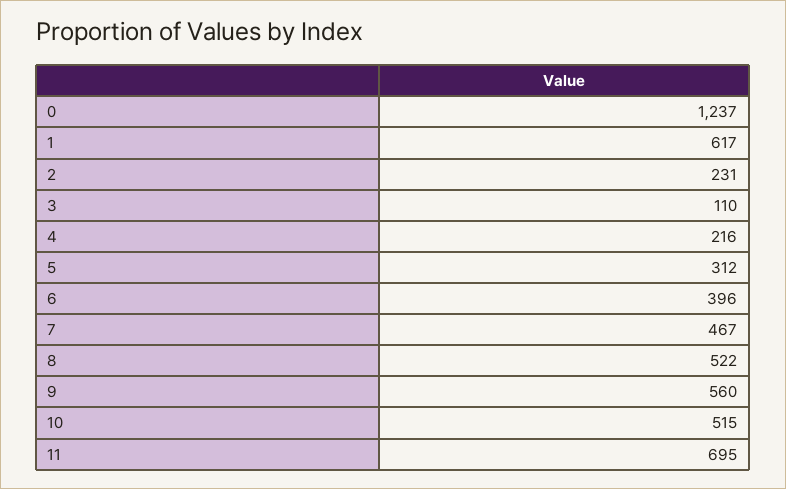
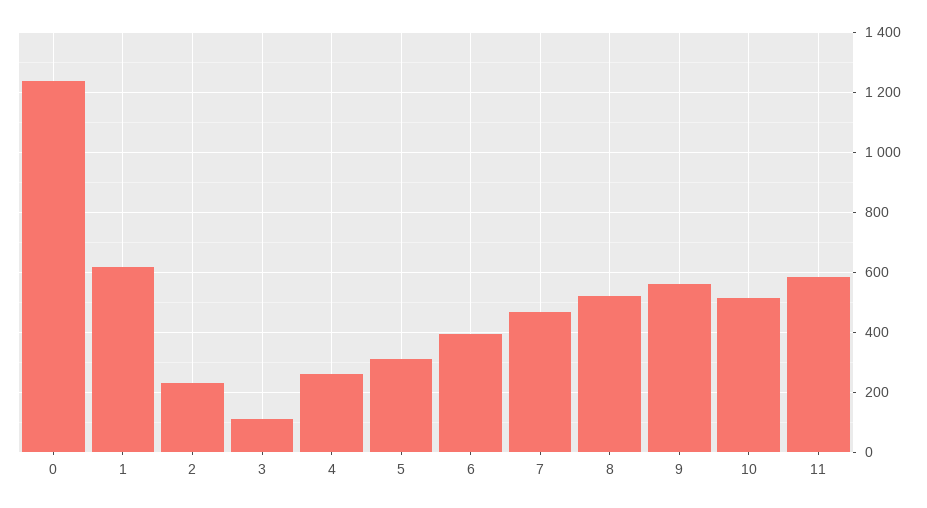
4: 216 -> 260
11: 695 -> 580

